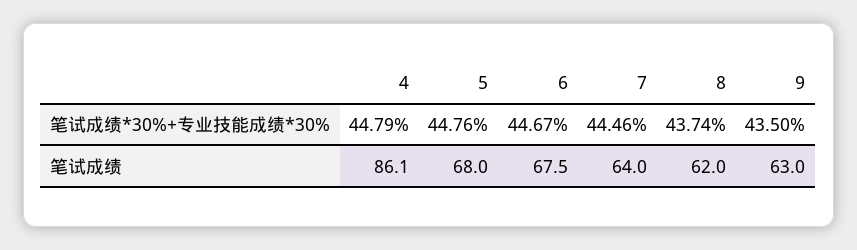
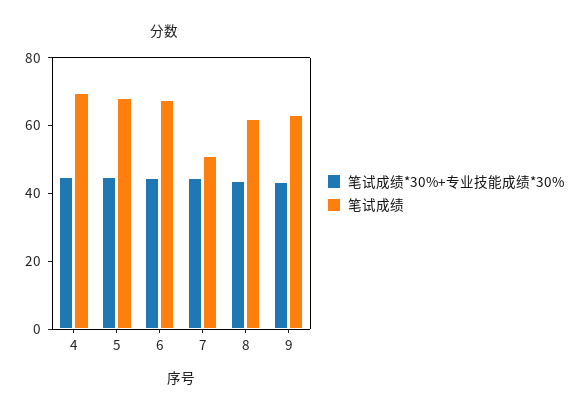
笔试成绩, 4: 86.1 -> 70
笔试成绩, 7: 64 -> 50

